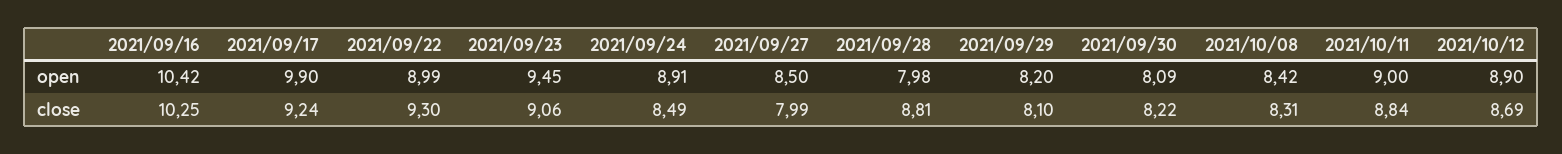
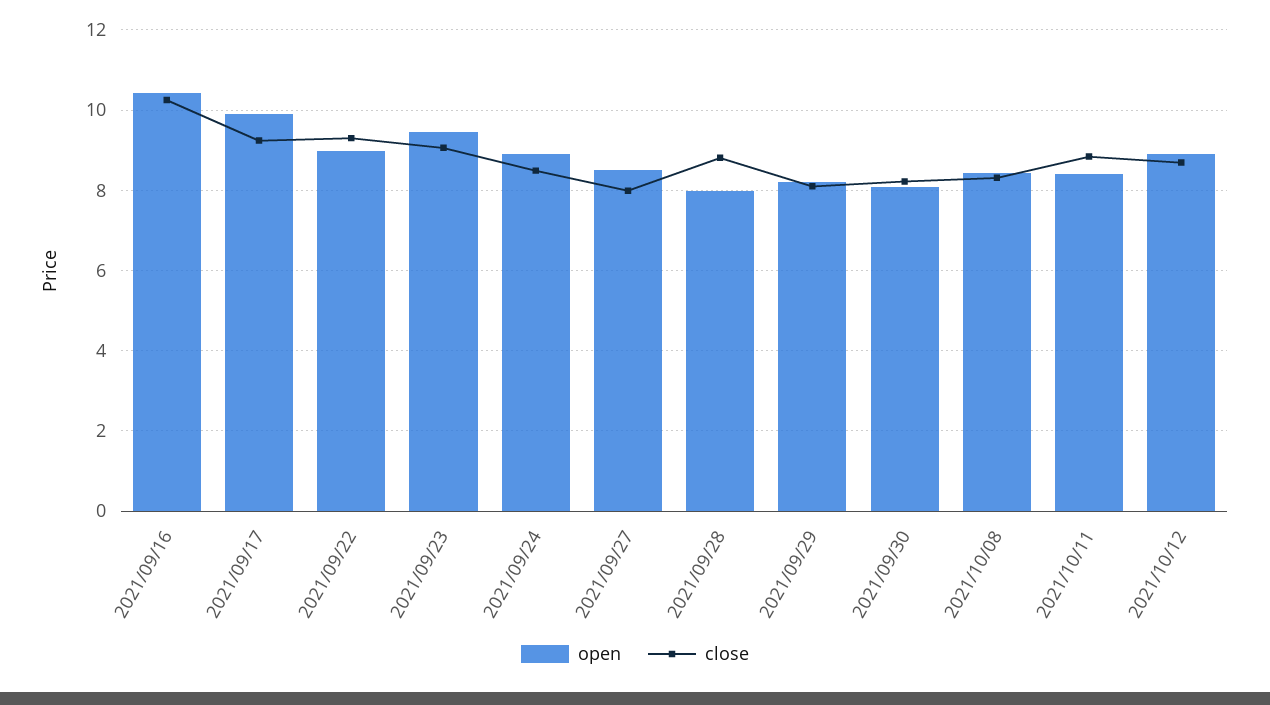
open, 2021/10/11: 9 -> 8.4

